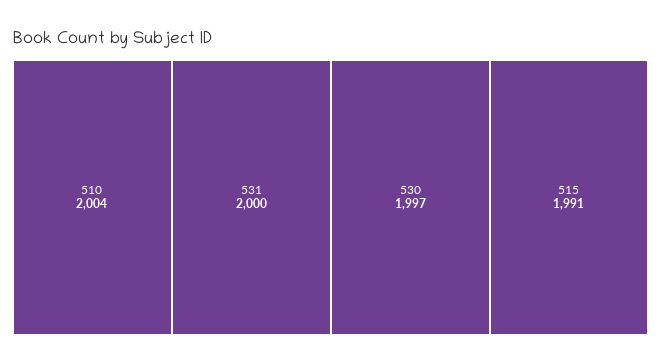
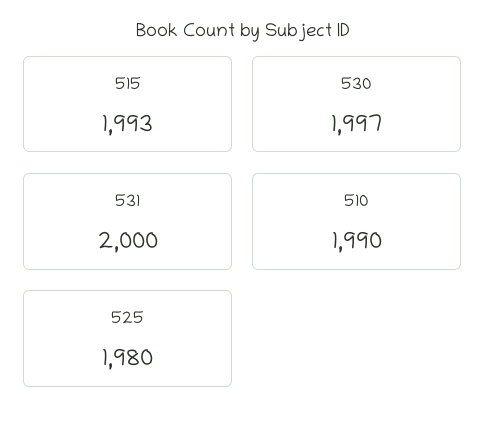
510: 2004 -> 1990
515: 1991 -> 1993
525: none -> 1980

